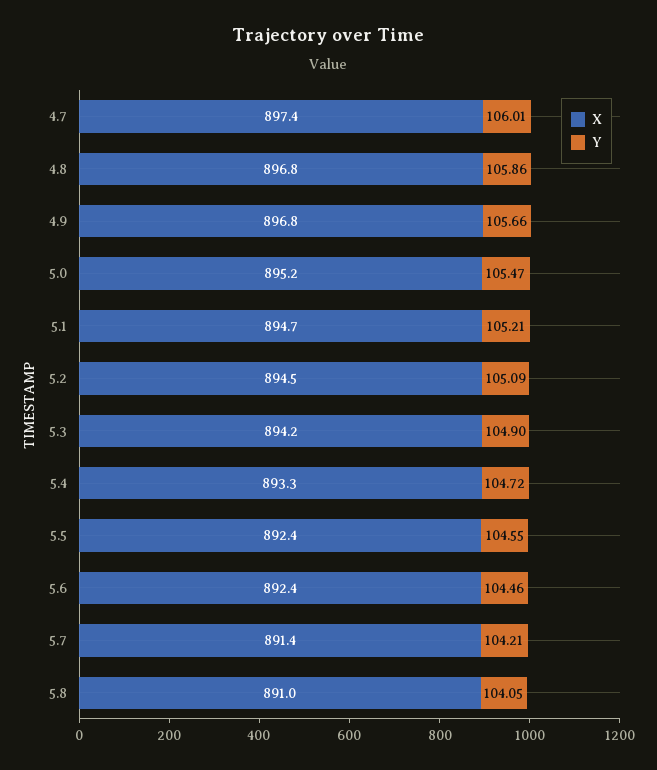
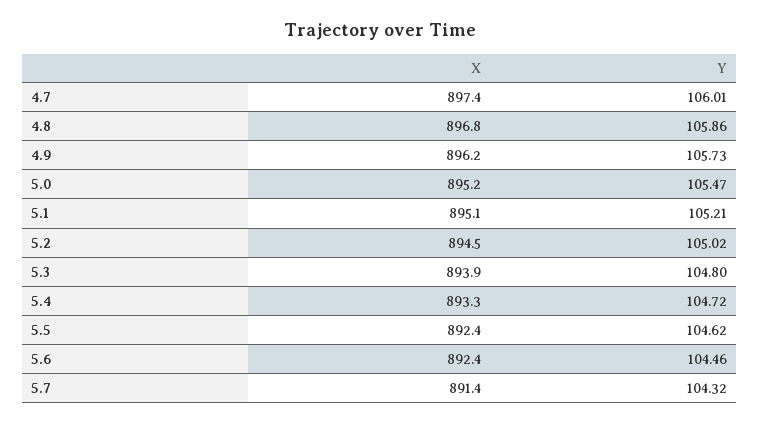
X, 4.9: 896.8 -> 896.2
Y, 4.9: 105.66 -> 105.73
X, 5.1: 894.7 -> 895.1
Y, 5.2: 105.09 -> 105.02
X, 5.3: 894.2 -> 893.9
Y, 5.3: 104.9 -> 104.8
Y, 5.5: 104.55 -> 104.62
Y, 5.7: 104.21 -> 104.32
X, 5.8: 891 -> none
Y, 5.8: 104.05 -> none

